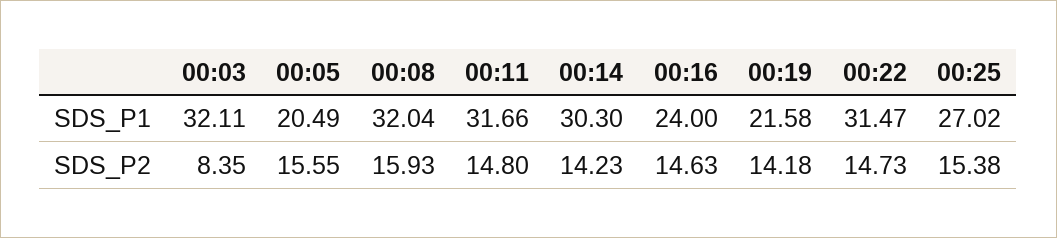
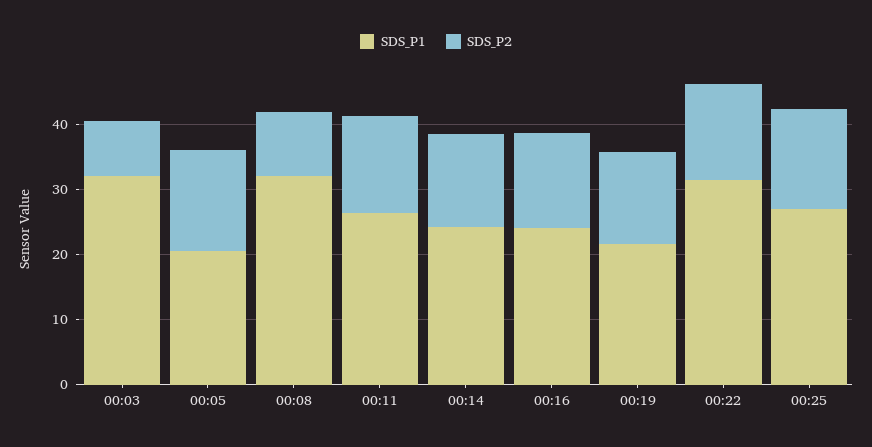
SDS_P1, 00:11: 31.66 -> 26
SDS_P1, 00:14: 30.3 -> 24
SDS_P2, 00:08: 15.93 -> 10

